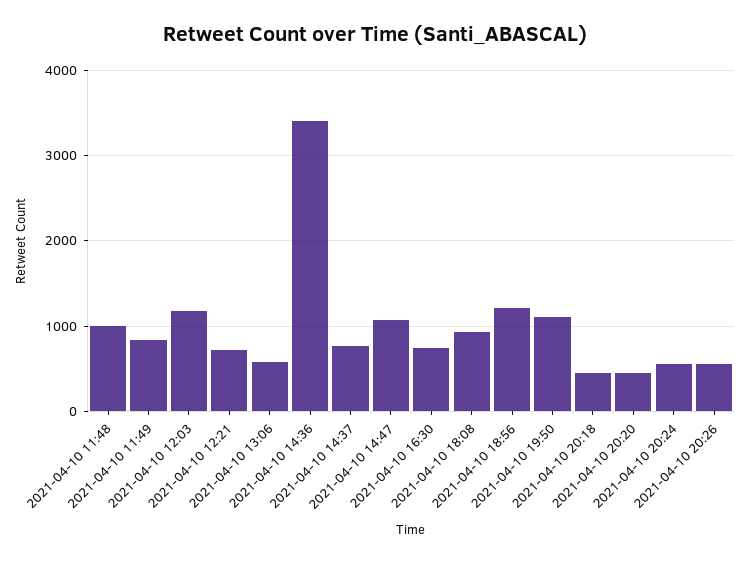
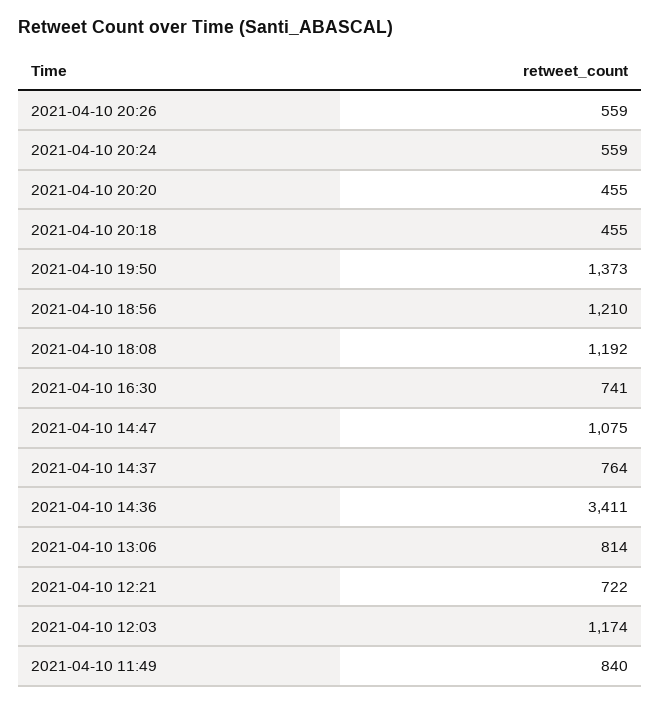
2021-04-10 11:48: 1000 -> none
2021-04-10 13:06: 600 -> 814
2021-04-10 18:08: 900 -> 1192
2021-04-10 19:50: 1100 -> 1373

